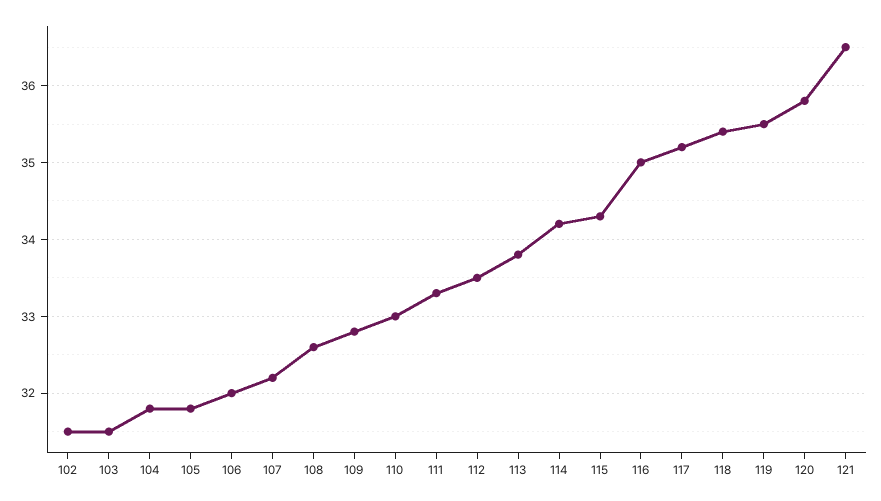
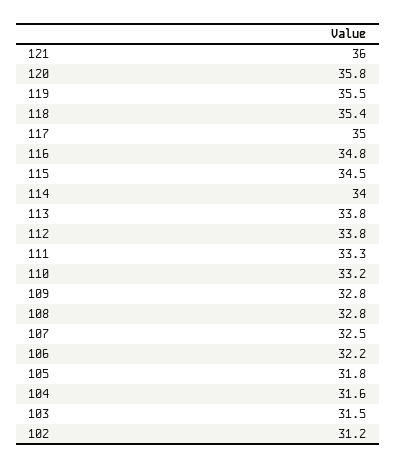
102: 31.5 -> 31.2
104: 31.8 -> 31.6
106: 32 -> 32.2
107: 32.2 -> 32.5
108: 32.6 -> 32.8
110: 33 -> 33.2
112: 33.5 -> 33.8
114: 34.2 -> 34
115: 34.3 -> 34.5
116: 35 -> 34.8
117: 35.2 -> 35
121: 36.5 -> 36

